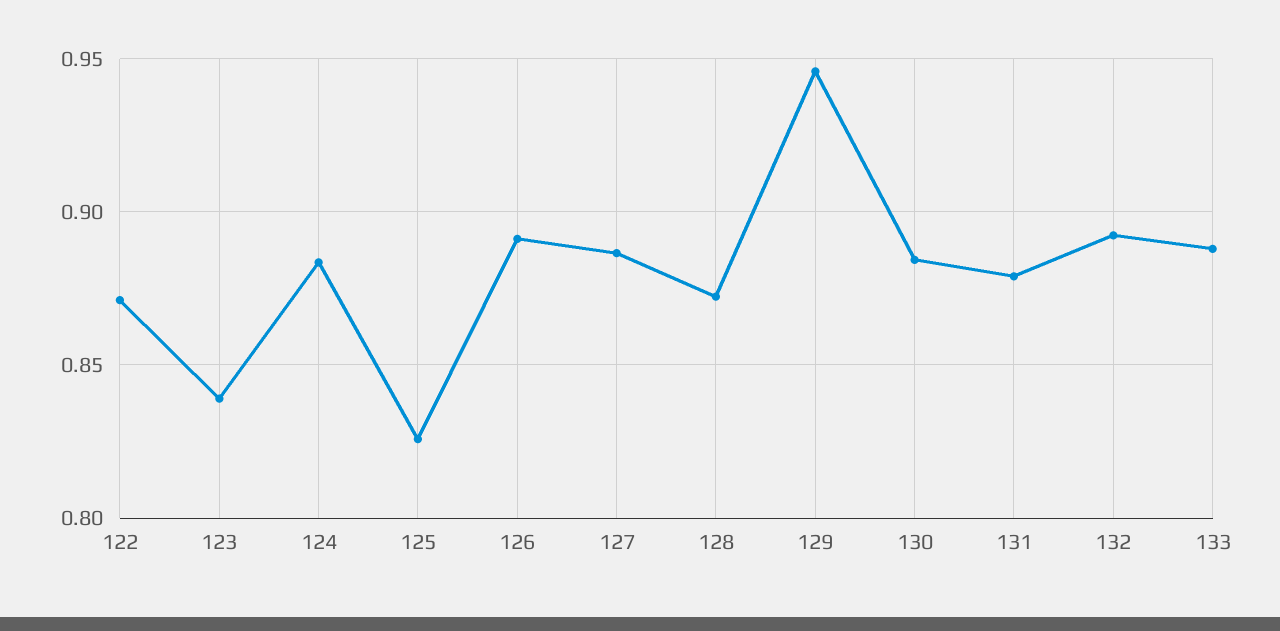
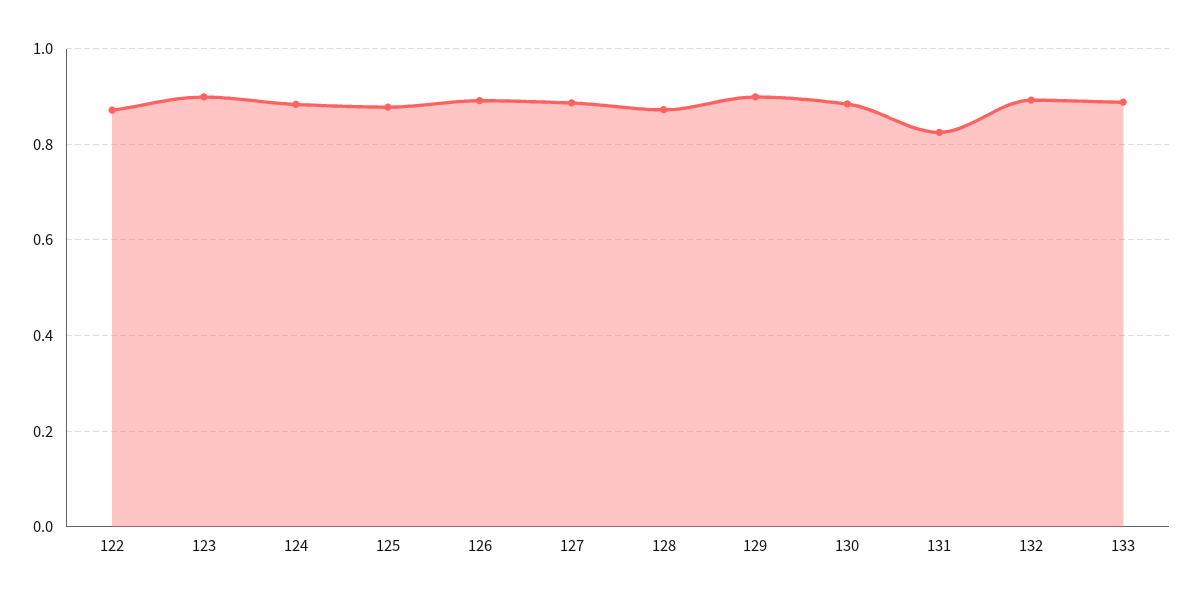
123: 0.84 -> 0.9
125: 0.825 -> 0.88
129: 0.945 -> 0.9
131: 0.88 -> 0.82

